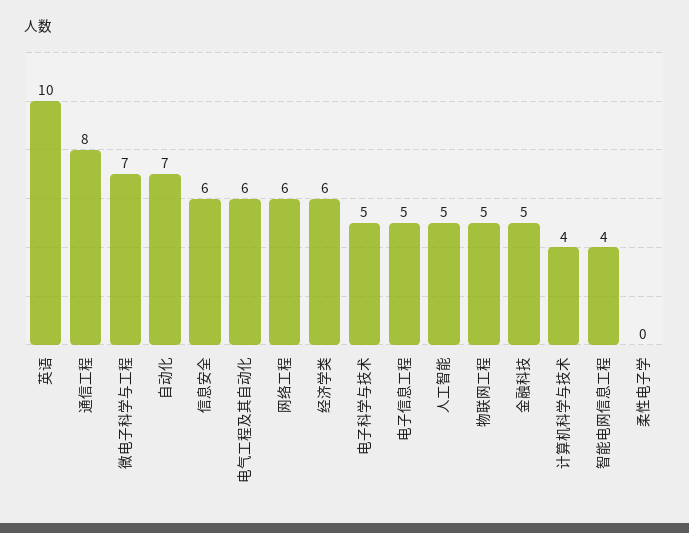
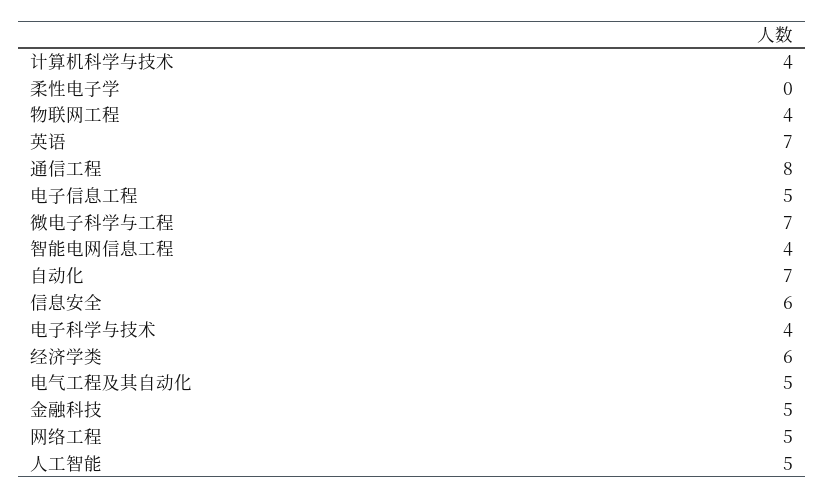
英语: 10 -> 7
电气工程及其自动化: 6 -> 5
网络工程: 6 -> 5
电子科学与技术: 5 -> 4
物联网工程: 5 -> 4

